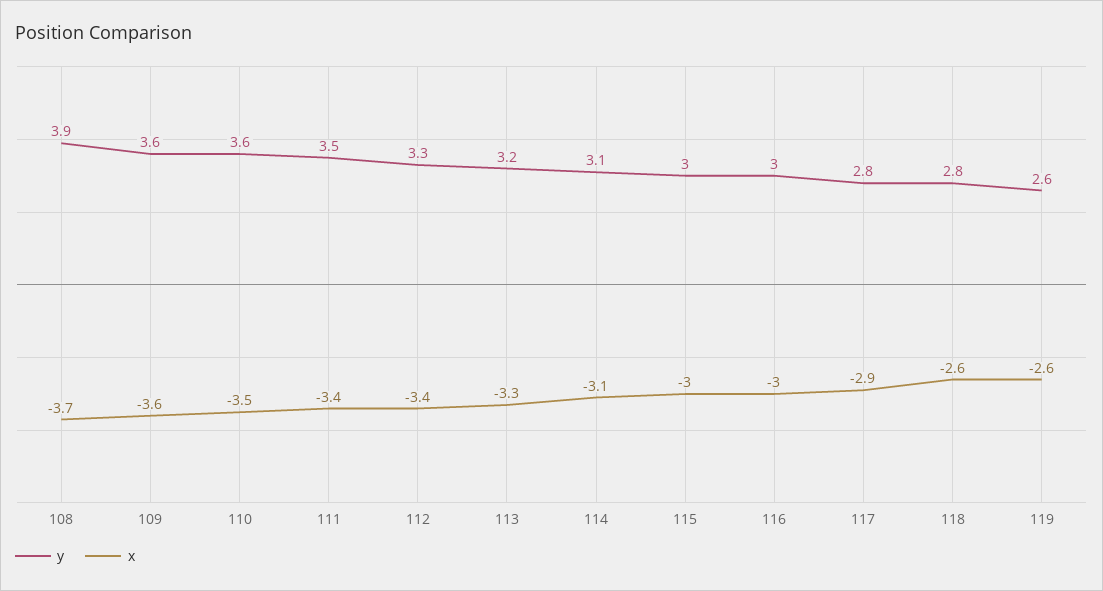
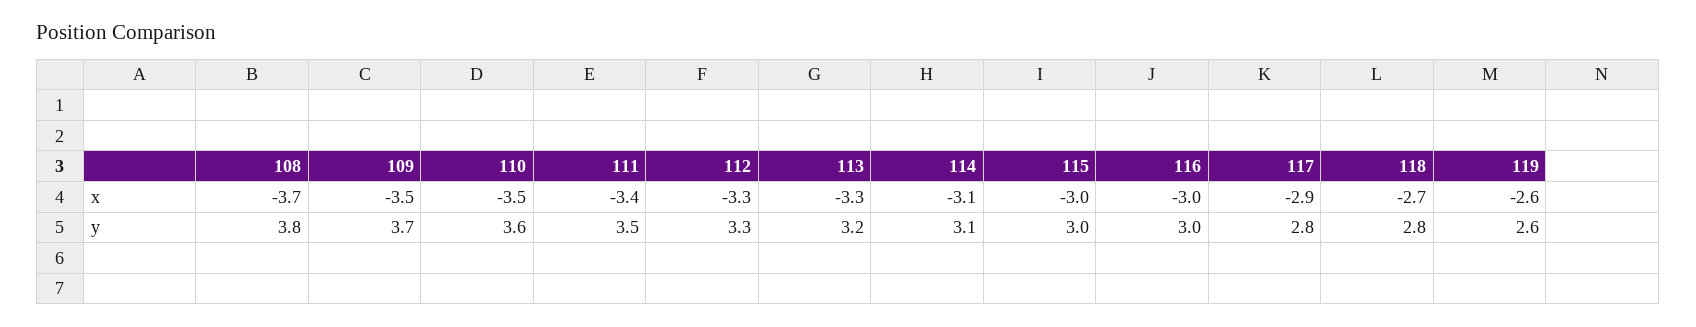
y, 108: 3.9 -> 3.8
y, 109: 3.6 -> 3.7
x, 109: -3.6 -> -3.5
x, 112: -3.4 -> -3.3
x, 118: -2.6 -> -2.7

